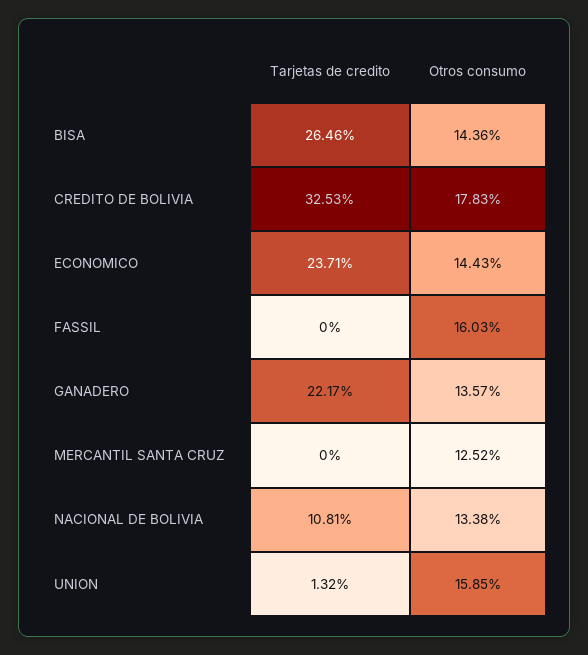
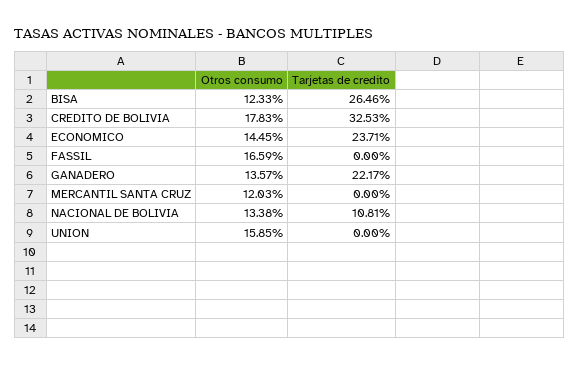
Otros consumo, BISA: 14.36 -> 12.33
Otros consumo, ECONOMICO: 14.43 -> 14.45
Otros consumo, FASSIL: 16.03 -> 16.59
Otros consumo, MERCANTIL SANTA CRUZ: 12.52 -> 12.03
Tarjetas de credito, UNION: 1.32 -> 0

